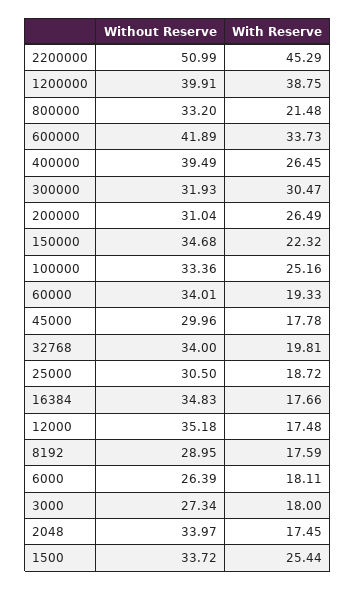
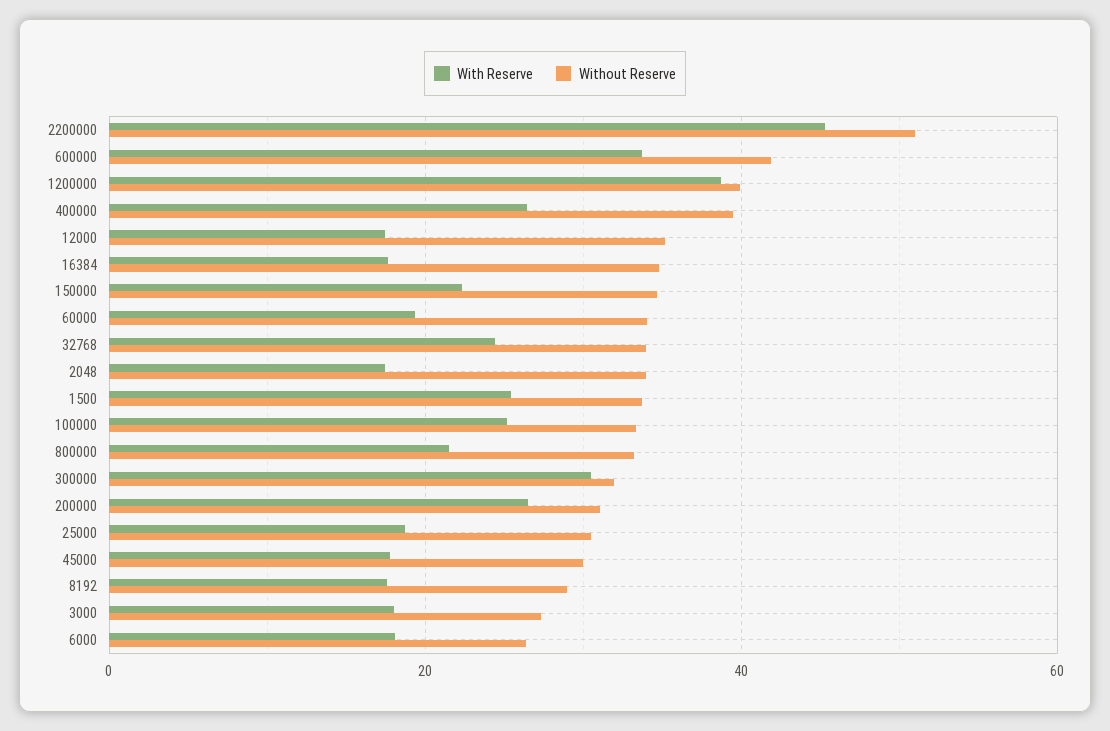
With Reserve, 32768: 19.81 -> 24

